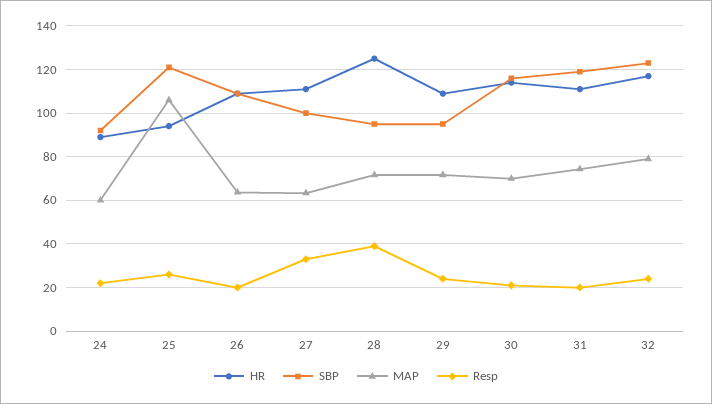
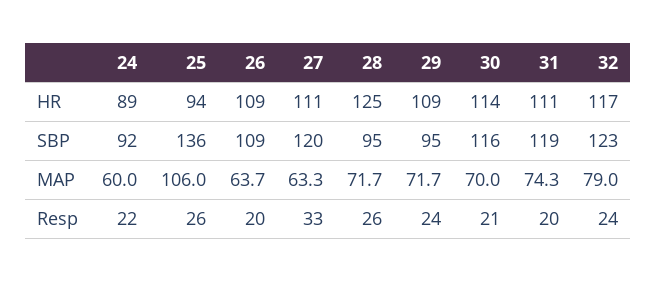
SBP, 25: 120 -> 136
SBP, 27: 100 -> 120
Resp, 28: 40 -> 26

